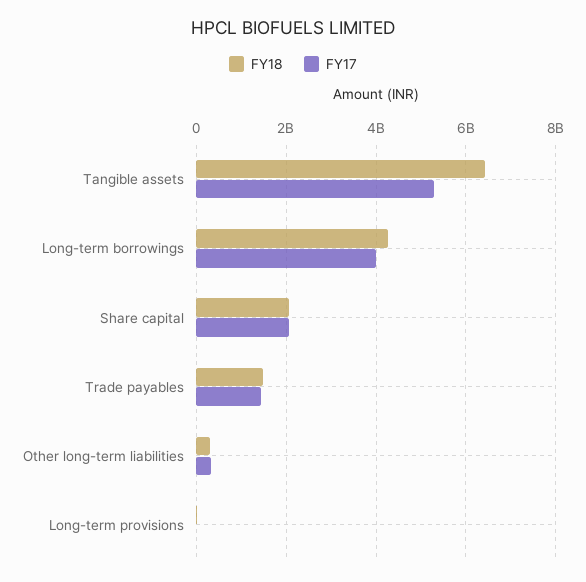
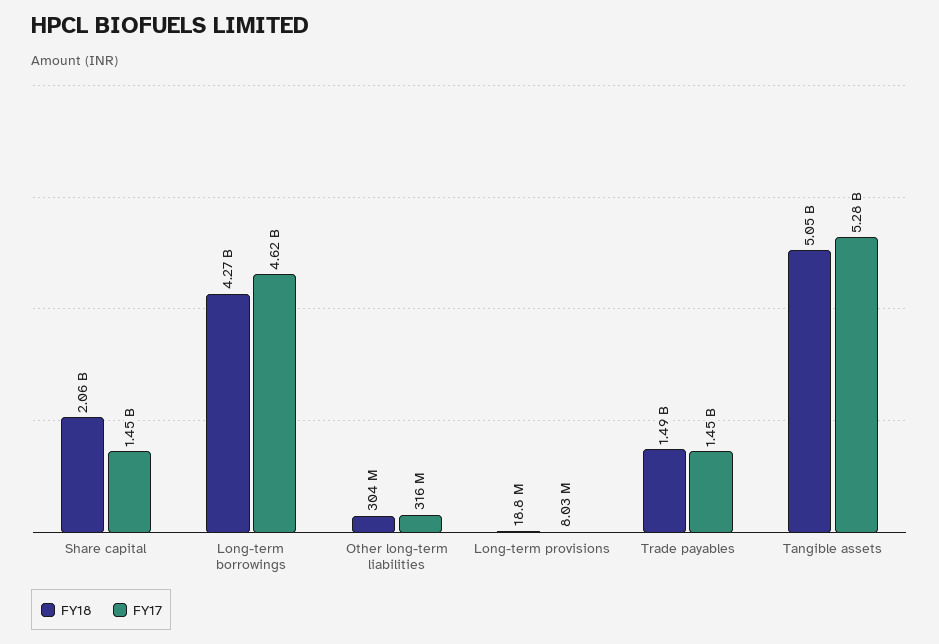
FY18, Tangible assets: 6400000000 -> 5050000000
FY17, Long-term borrowings: 4000000000 -> 4620000000
FY17, Share capital: 2000000000 -> 1450000000

